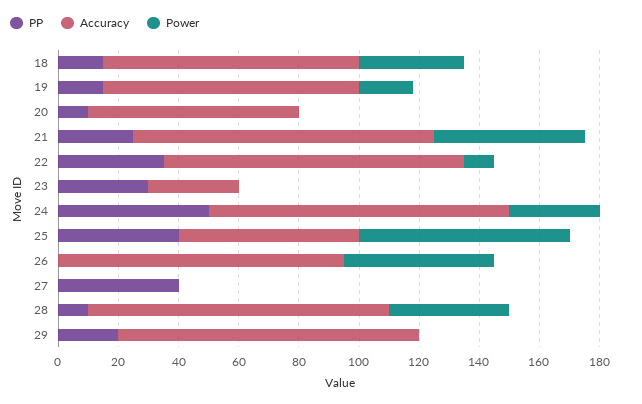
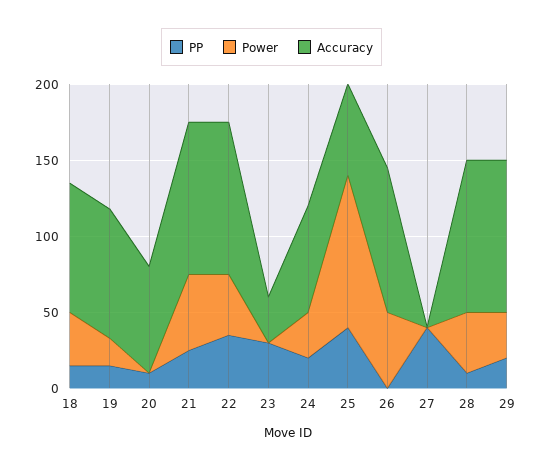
Power, 22: 10 -> 40
PP, 24: 50 -> 20
Accuracy, 24: 100 -> 70
Power, 25: 70 -> 100
Power, 29: 0 -> 30

